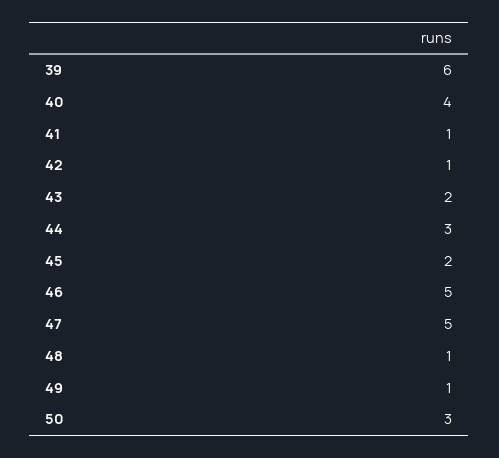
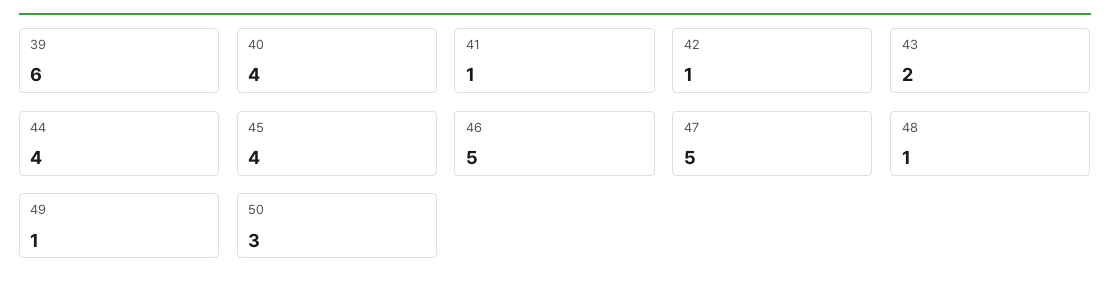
44: 3 -> 4
45: 2 -> 4

